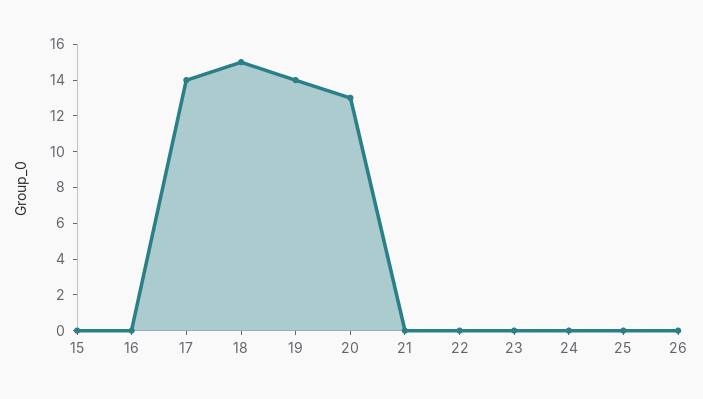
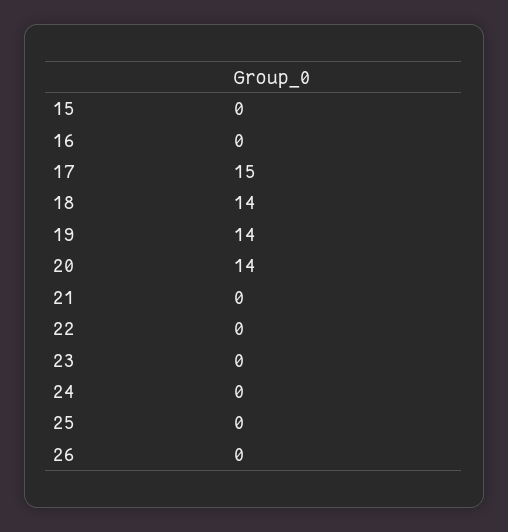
17: 14 -> 15
18: 15 -> 14
20: 13 -> 14

